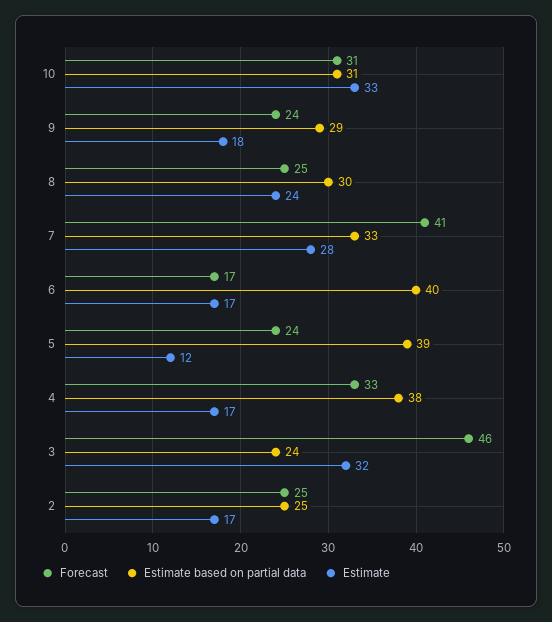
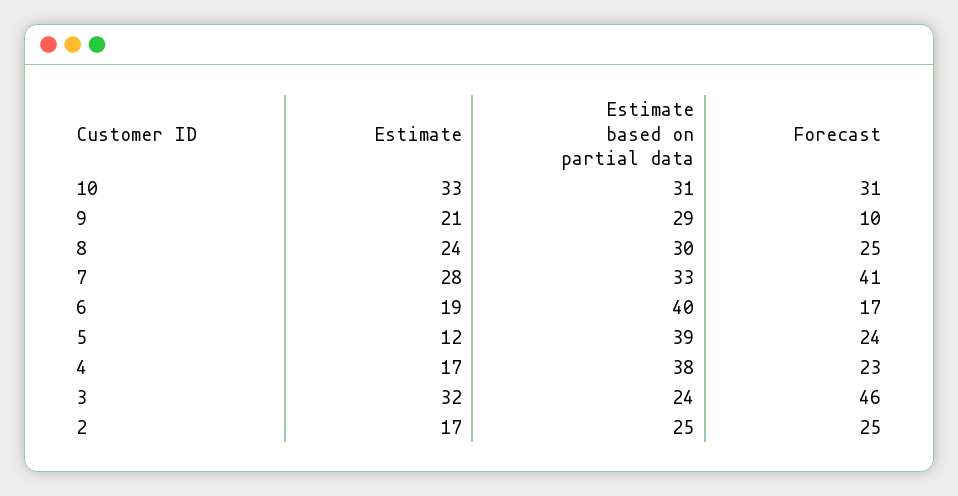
Forecast, 9: 24 -> 10
Estimate, 9: 18 -> 21
Estimate, 6: 17 -> 19
Forecast, 4: 33 -> 23

